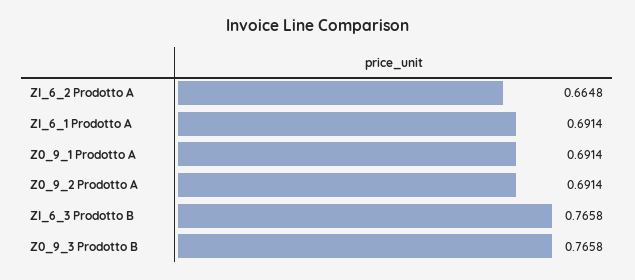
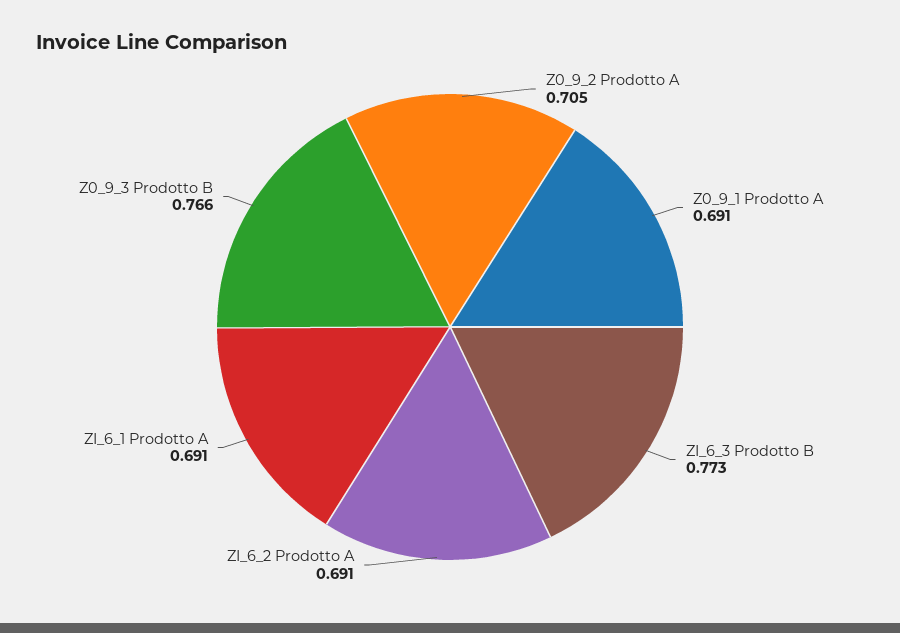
ZI_6_2 Prodotto A: 0.6648 -> 0.691
Z0_9_2 Prodotto A: 0.6914 -> 0.705
ZI_6_3 Prodotto B: 0.7658 -> 0.773

